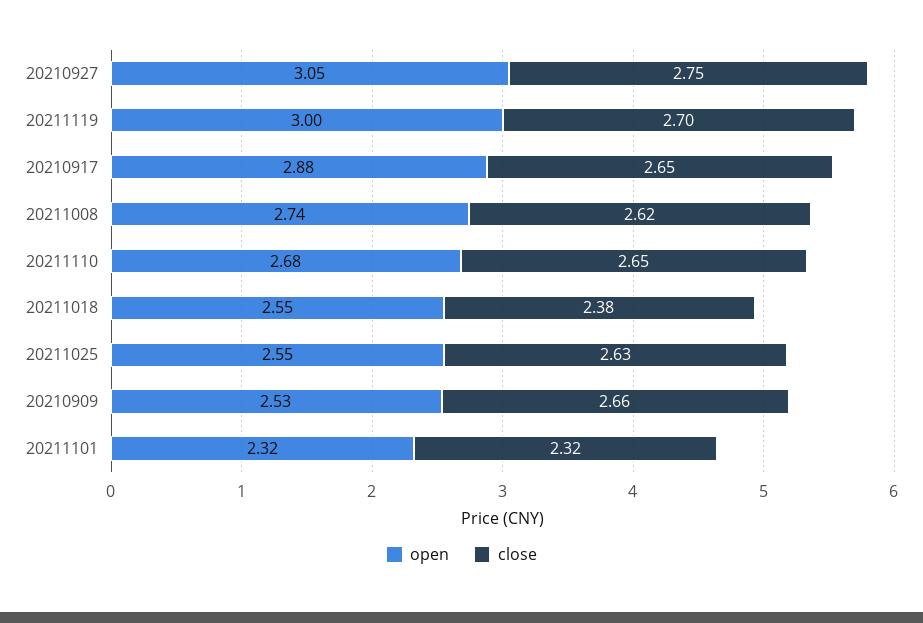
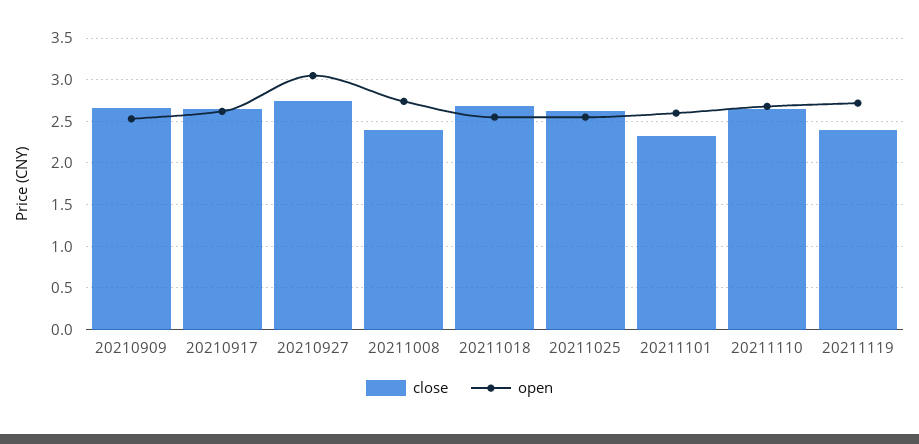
open, 20211119: 3 -> 2.7
close, 20211119: 2.7 -> 2.4
open, 20210917: 2.88 -> 2.6
close, 20211008: 2.62 -> 2.4
close, 20211018: 2.38 -> 2.7
open, 20211101: 2.32 -> 2.6

